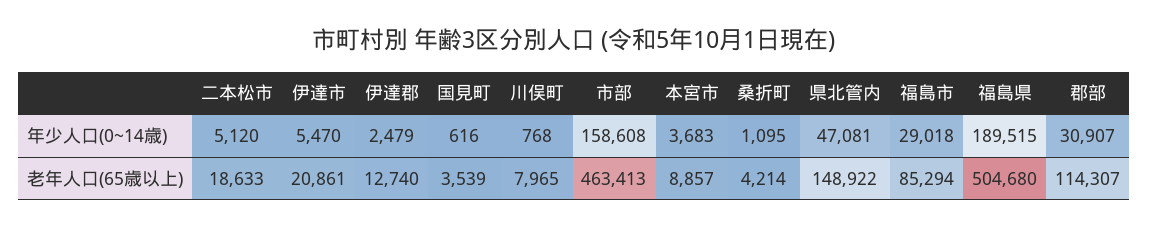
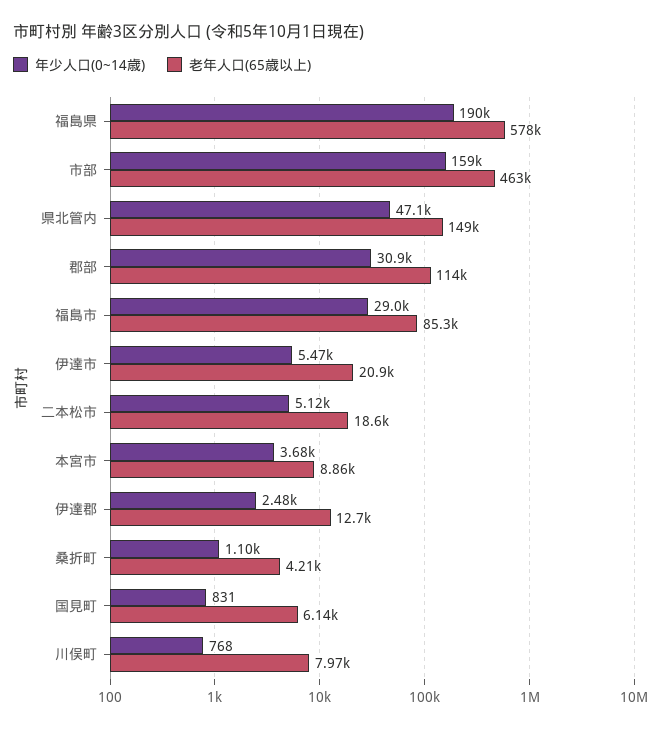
年少人口(0~14歳), 国見町: 616 -> 831
老年人口(65歳以上), 国見町: 3539 -> 6140
老年人口(65歳以上), 福島県: 504680 -> 578000

